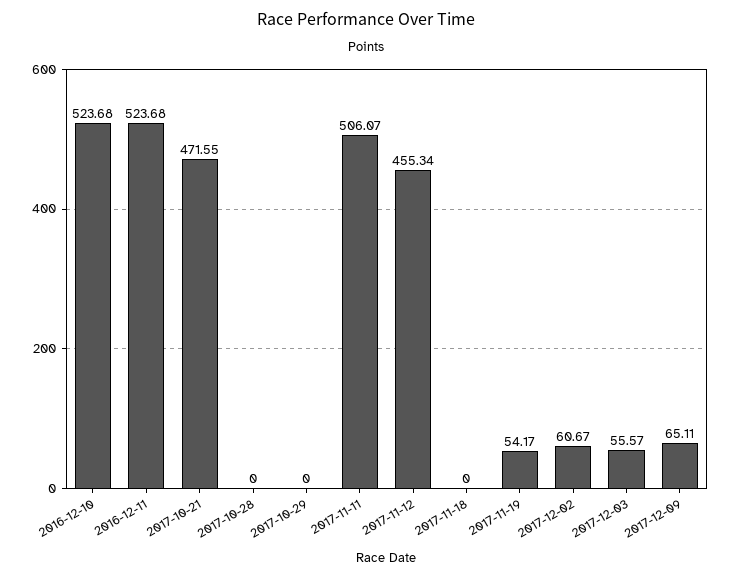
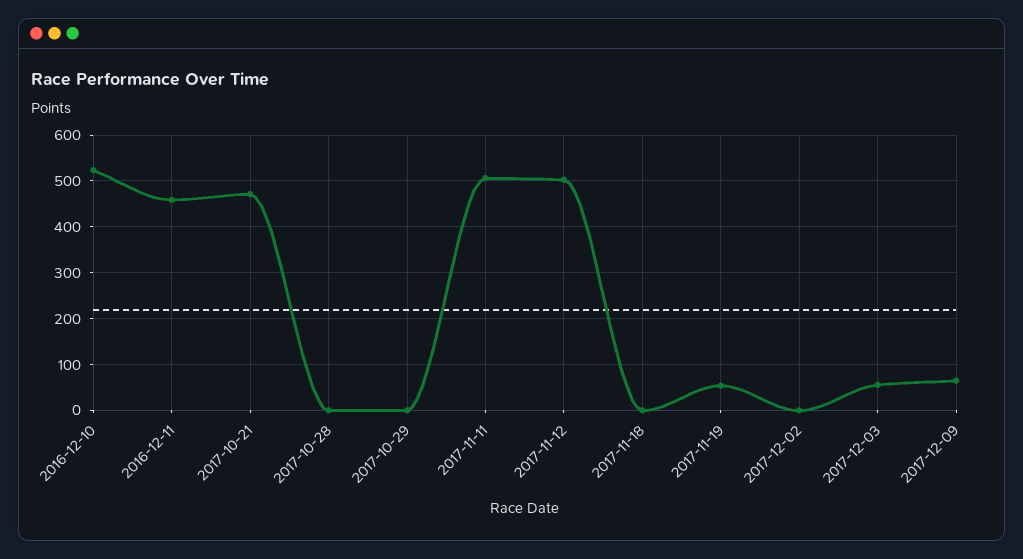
2016-12-11: 523.68 -> 460
2017-11-12: 455.34 -> 500
2017-12-02: 60.67 -> 0

